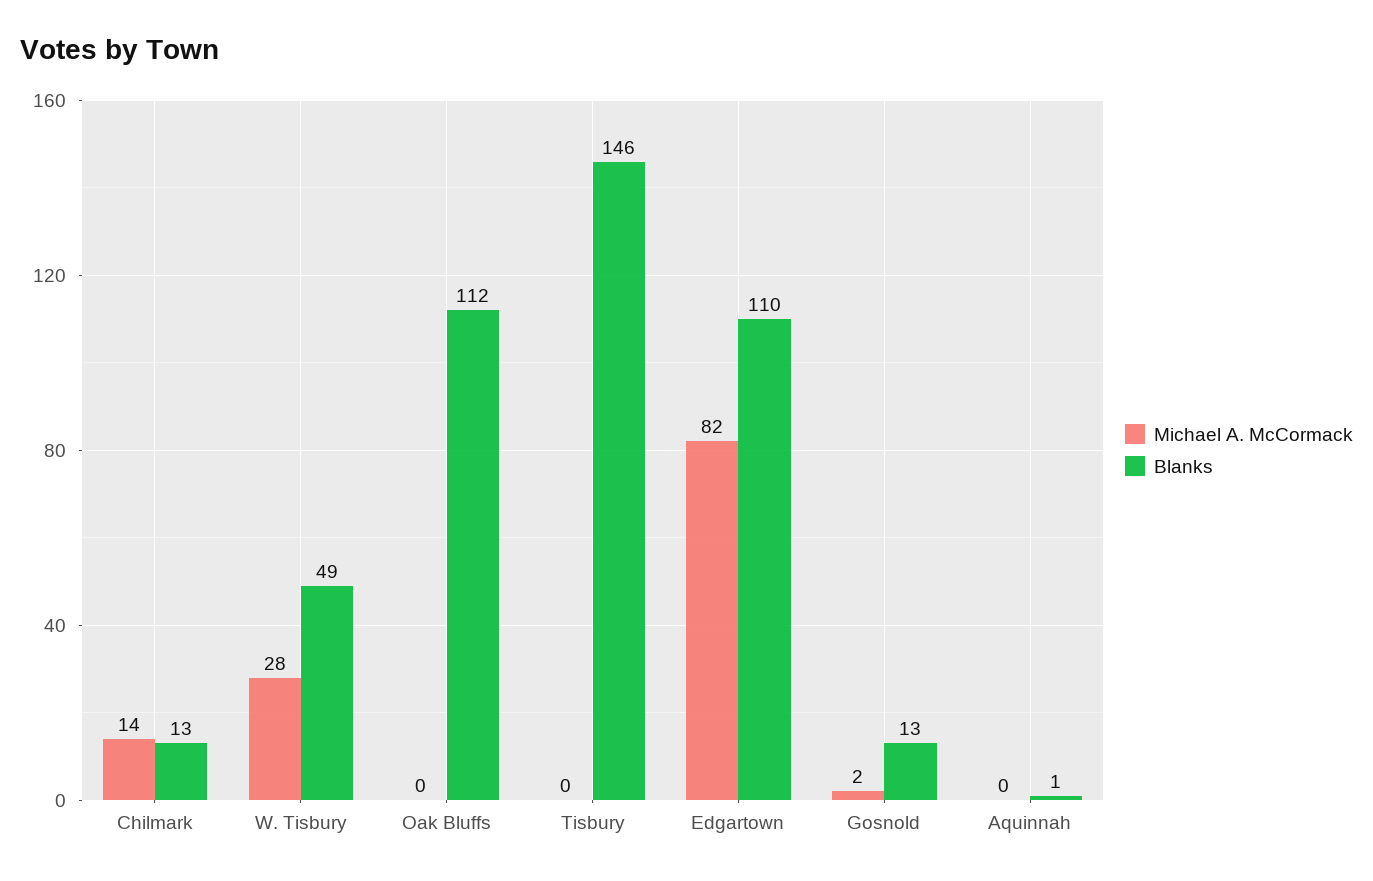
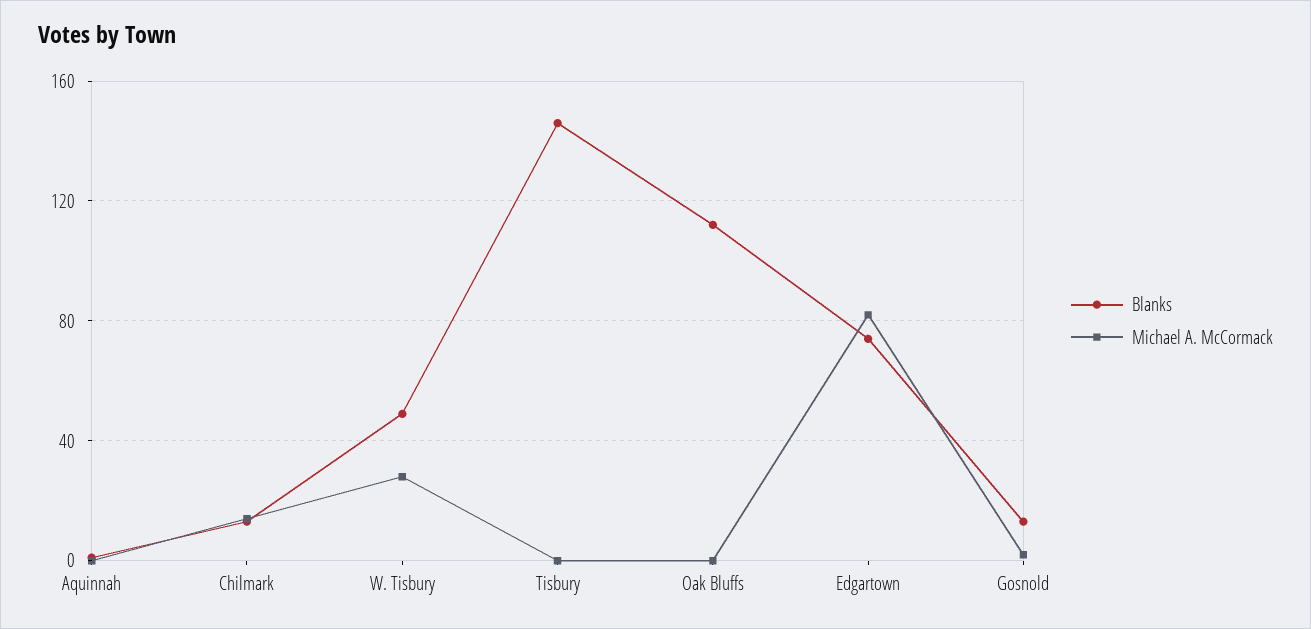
Blanks, Edgartown: 110 -> 75

